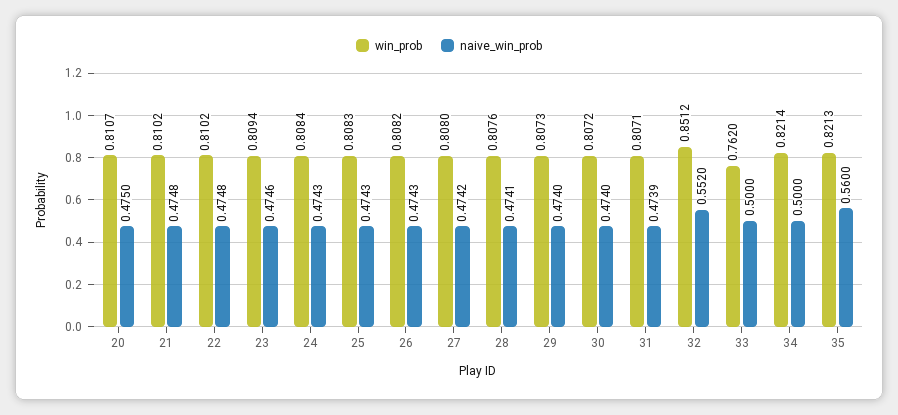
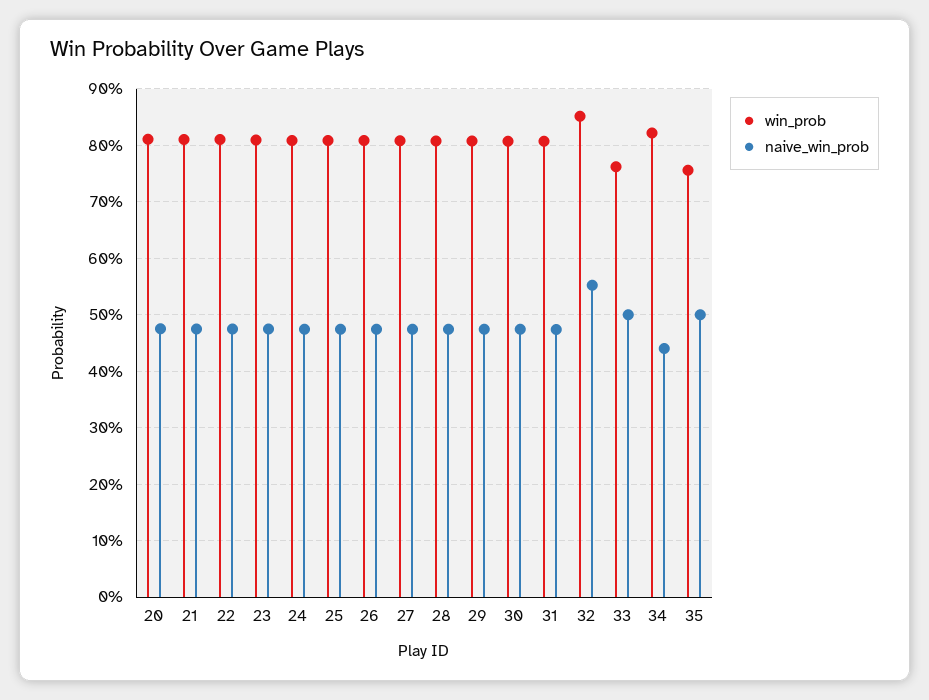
naive_win_prob, 34: 0.5 -> 0.44
win_prob, 35: 0.8213 -> 0.76
naive_win_prob, 35: 0.56 -> 0.5

